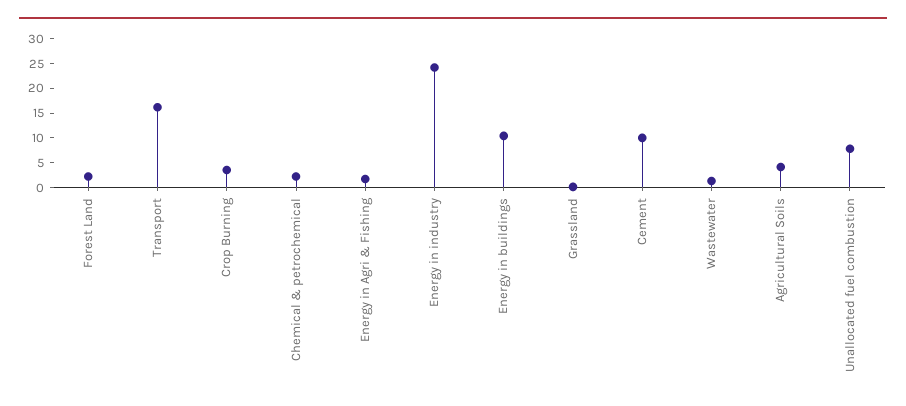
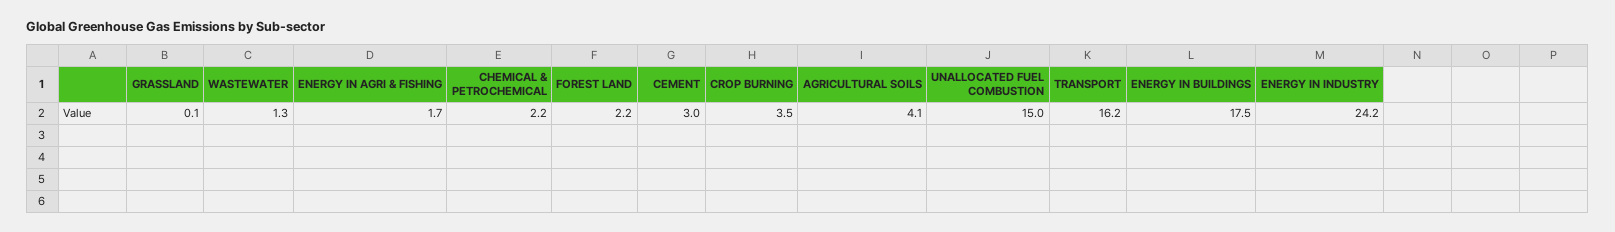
Energy in buildings: 10 -> 17.5
Cement: 10 -> 3
Unallocated fuel combustion: 7.5 -> 15

